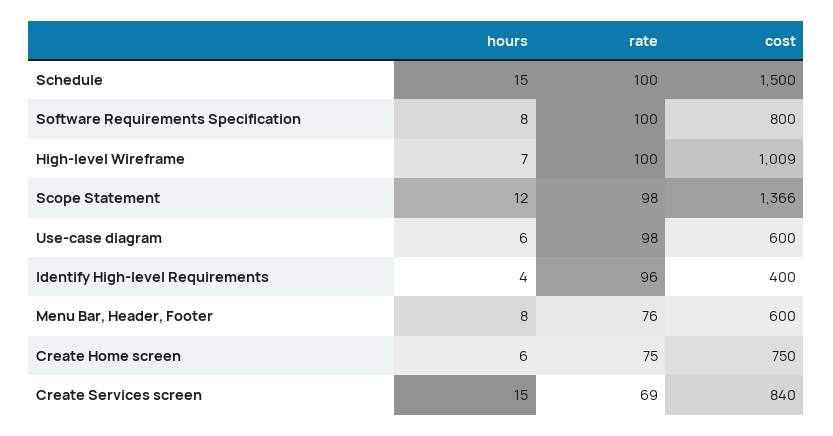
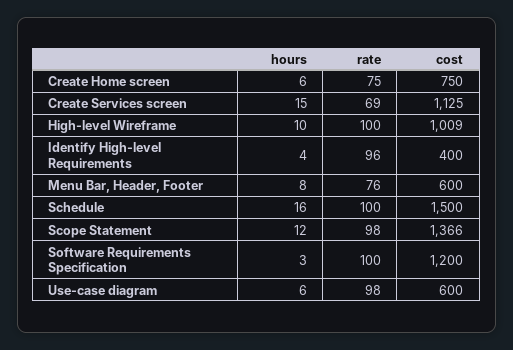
hours, Schedule: 15 -> 16
hours, Software Requirements Specification: 8 -> 3
cost, Software Requirements Specification: 800 -> 1200
hours, High-level Wireframe: 7 -> 10
cost, Create Services screen: 840 -> 1125

